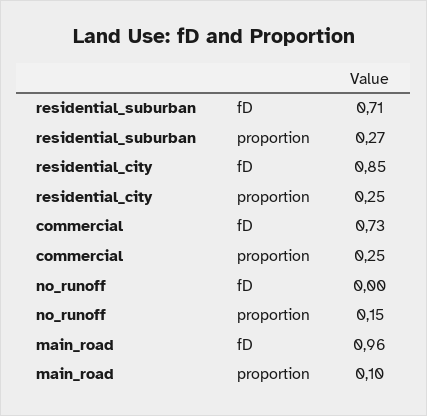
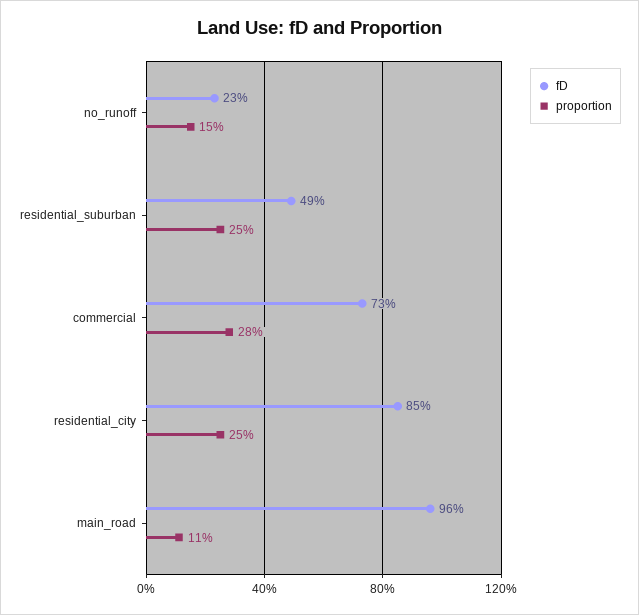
fD, residential_suburban: 0.71 -> 0.49
proportion, residential_suburban: 0.27 -> 0.25
proportion, commercial: 0.25 -> 0.28
fD, no_runoff: 0 -> 0.23
proportion, main_road: 0.1 -> 0.11

